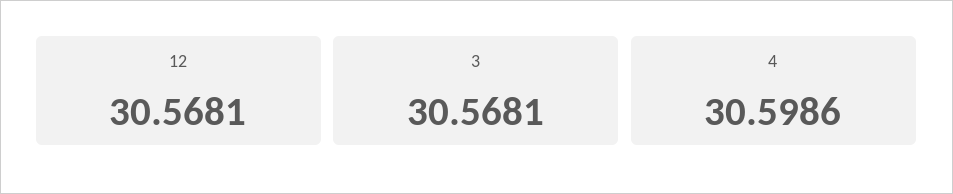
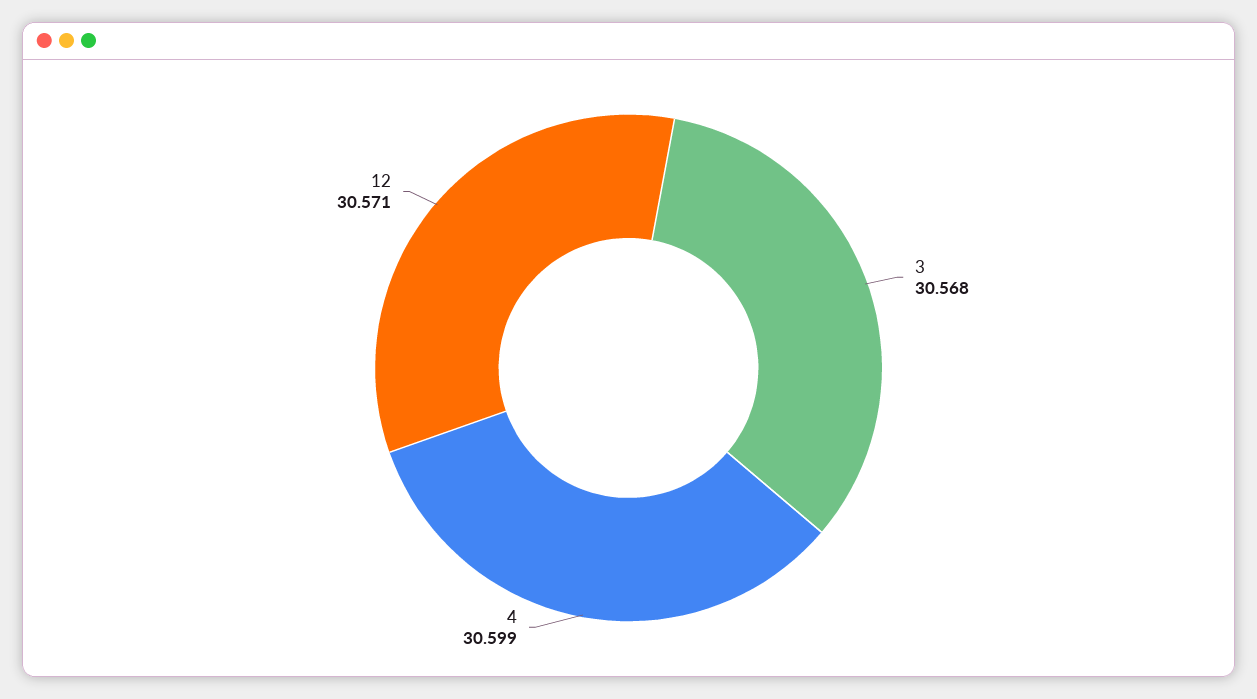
12: 30.5681 -> 30.571

